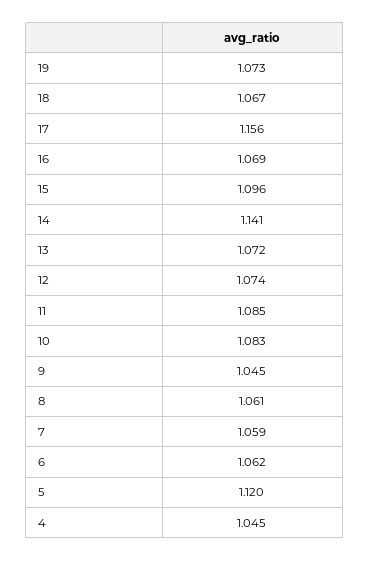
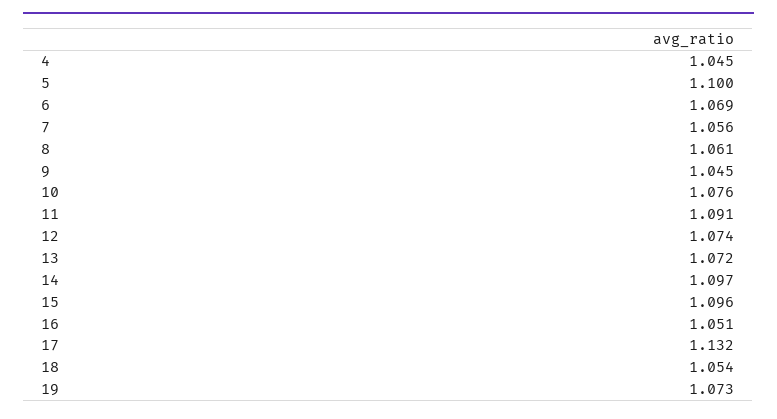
18: 1.067 -> 1.054
17: 1.156 -> 1.132
16: 1.069 -> 1.051
14: 1.141 -> 1.097
11: 1.085 -> 1.091
10: 1.083 -> 1.076
7: 1.059 -> 1.056
6: 1.062 -> 1.069
5: 1.12 -> 1.1

